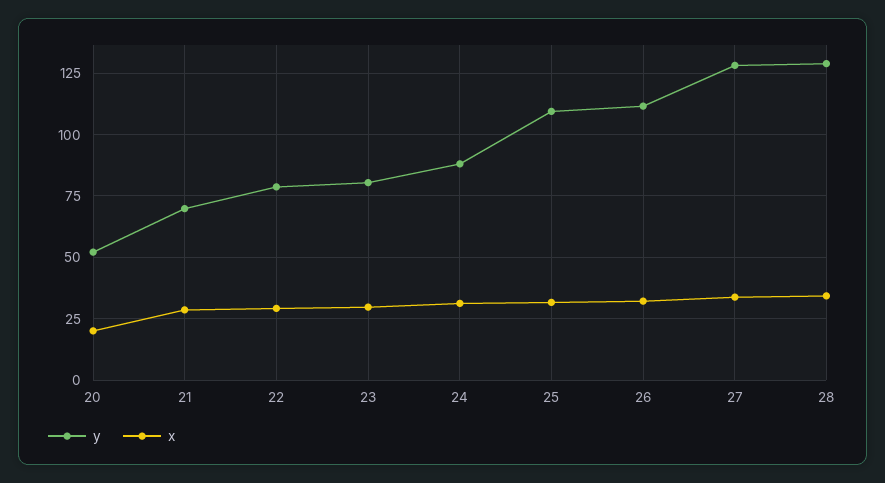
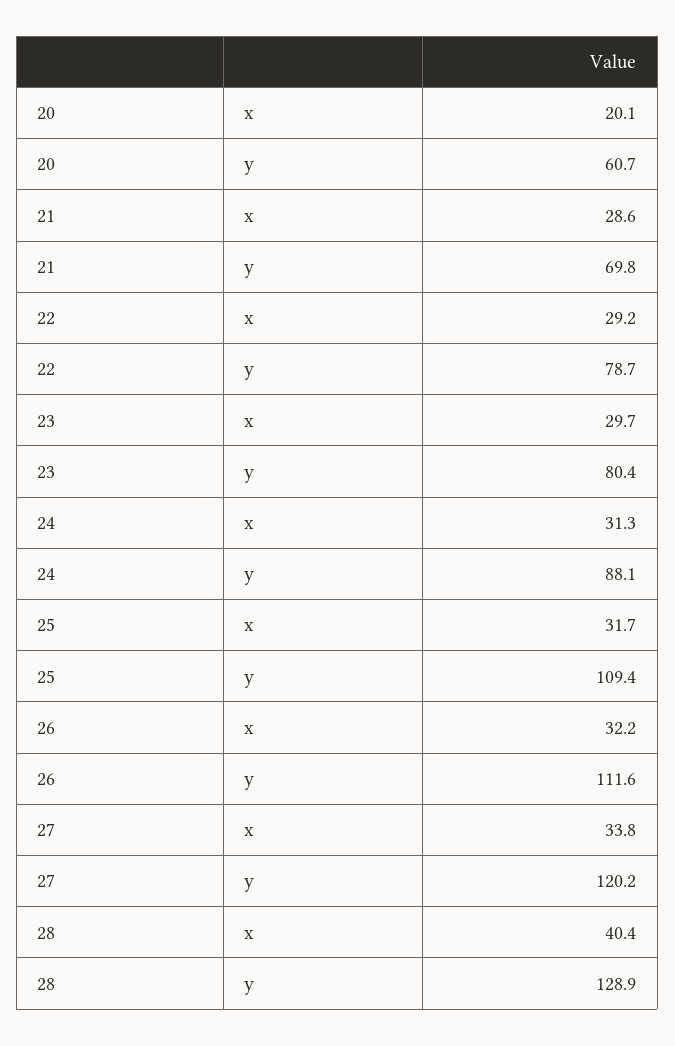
y, 20: 52.5 -> 60.7
y, 27: 127.5 -> 120.2
x, 28: 35 -> 40.4

